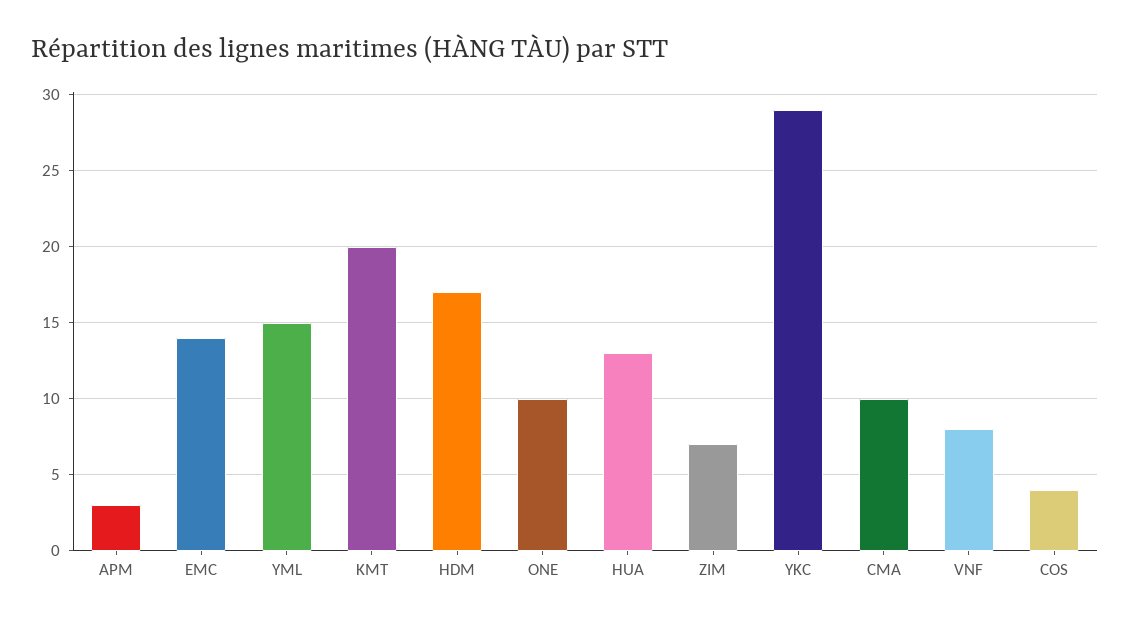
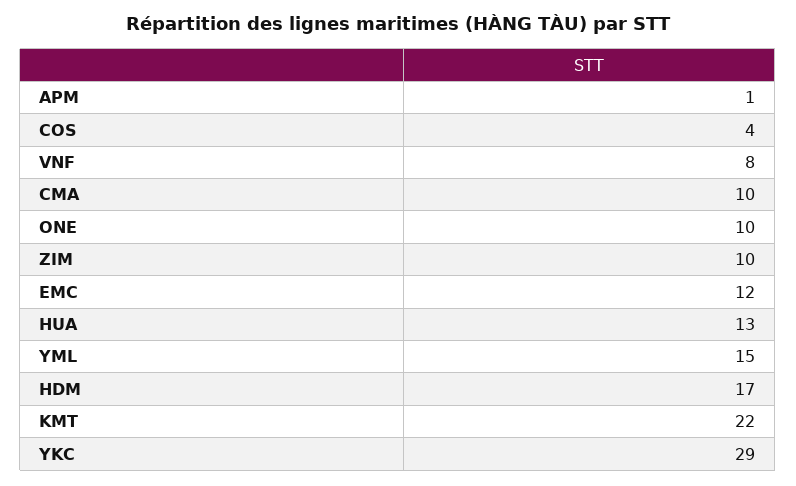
APM: 3 -> 1
EMC: 14 -> 12
KMT: 20 -> 22
ZIM: 7 -> 10

